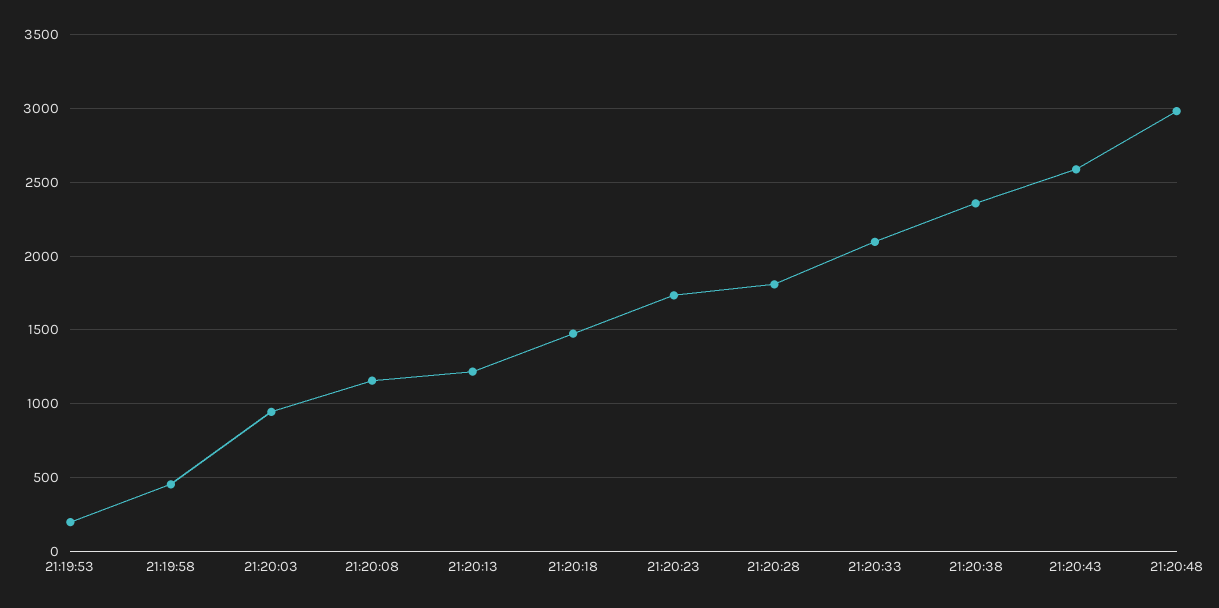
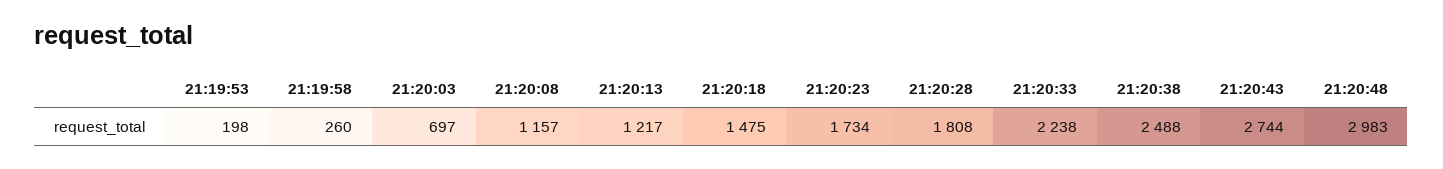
21:19:58: 450 -> 260
21:20:03: 950 -> 697
21:20:33: 2100 -> 2238
21:20:38: 2350 -> 2488
21:20:43: 2600 -> 2744

